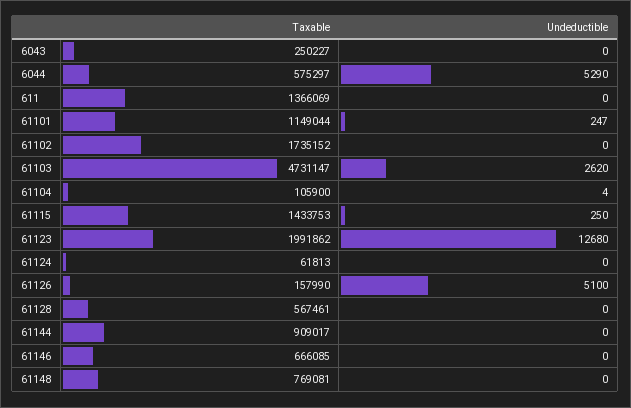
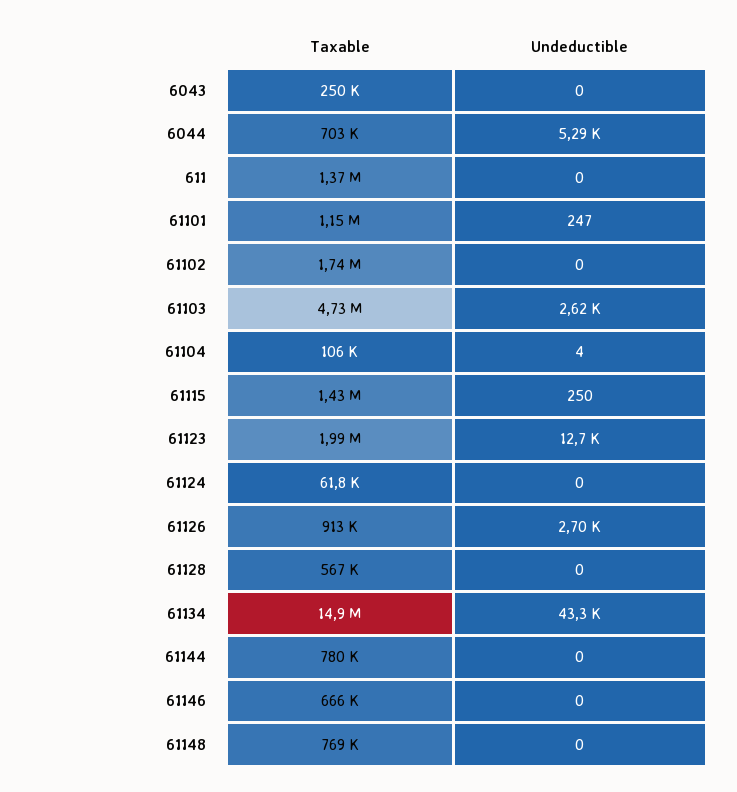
Taxable, 6044: 575297 -> 703000
Taxable, 61126: 157990 -> 913000
Undeductible, 61126: 5100 -> 2700
Taxable, 61144: 909017 -> 780000
Taxable, 61134: none -> 14900000
Undeductible, 61134: none -> 43300

